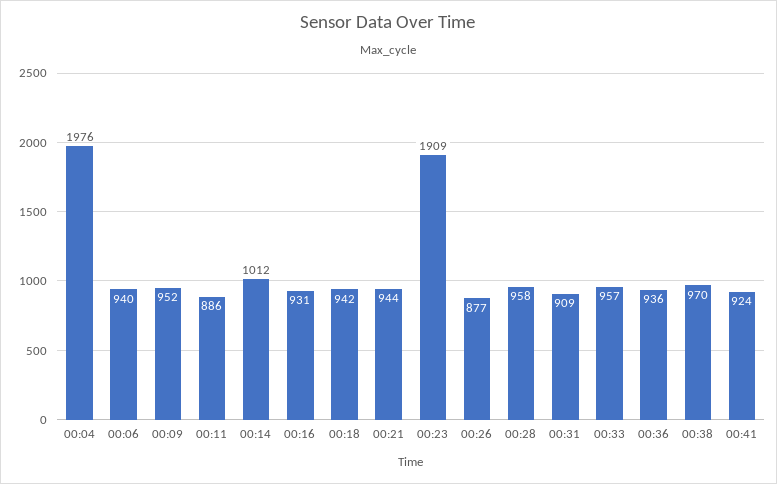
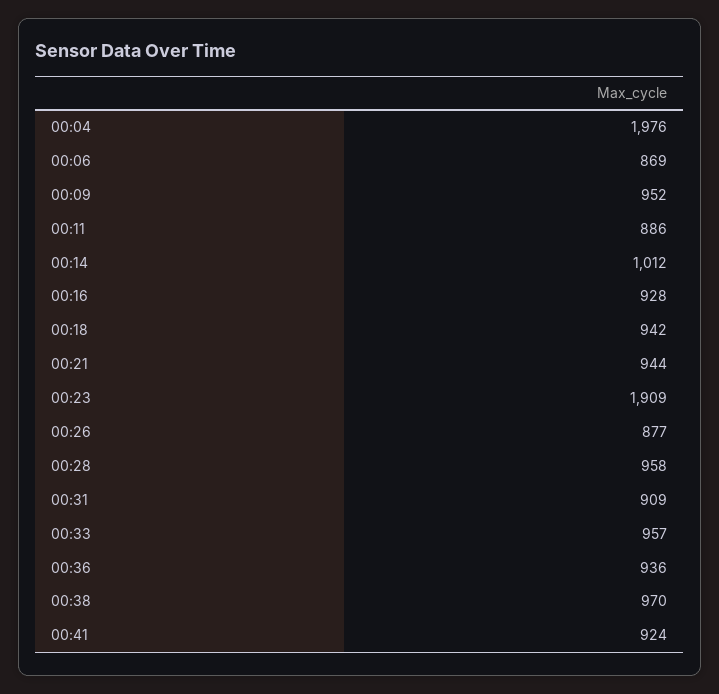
00:06: 940 -> 869
00:16: 931 -> 928

